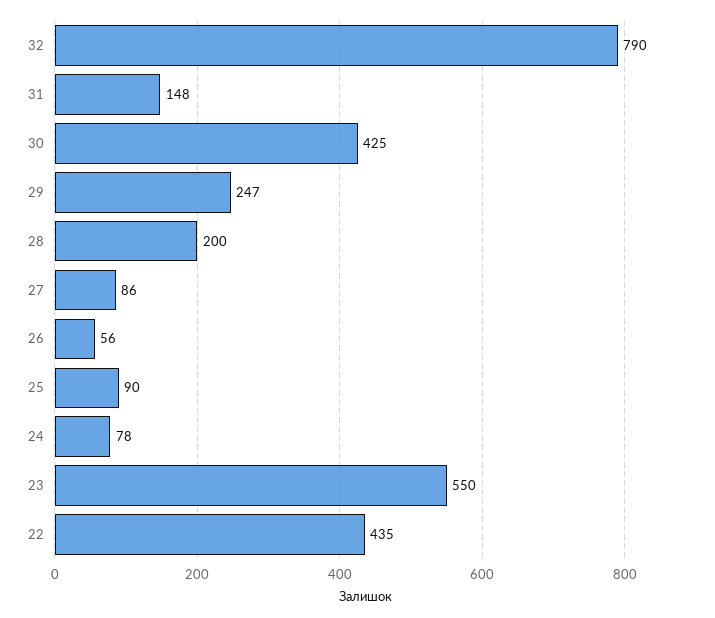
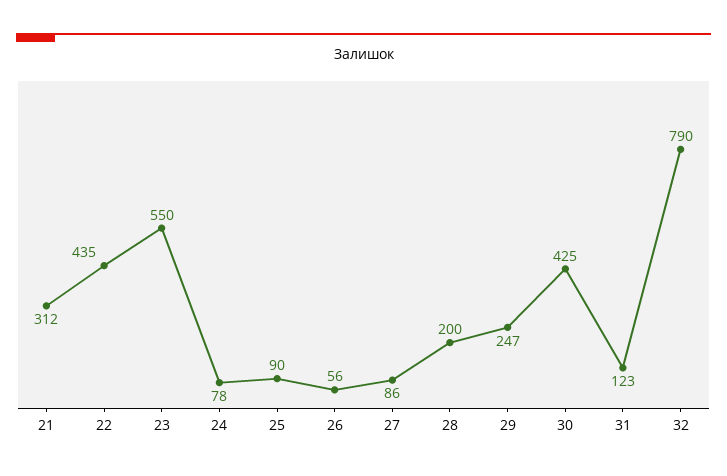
31: 148 -> 123
21: none -> 312

